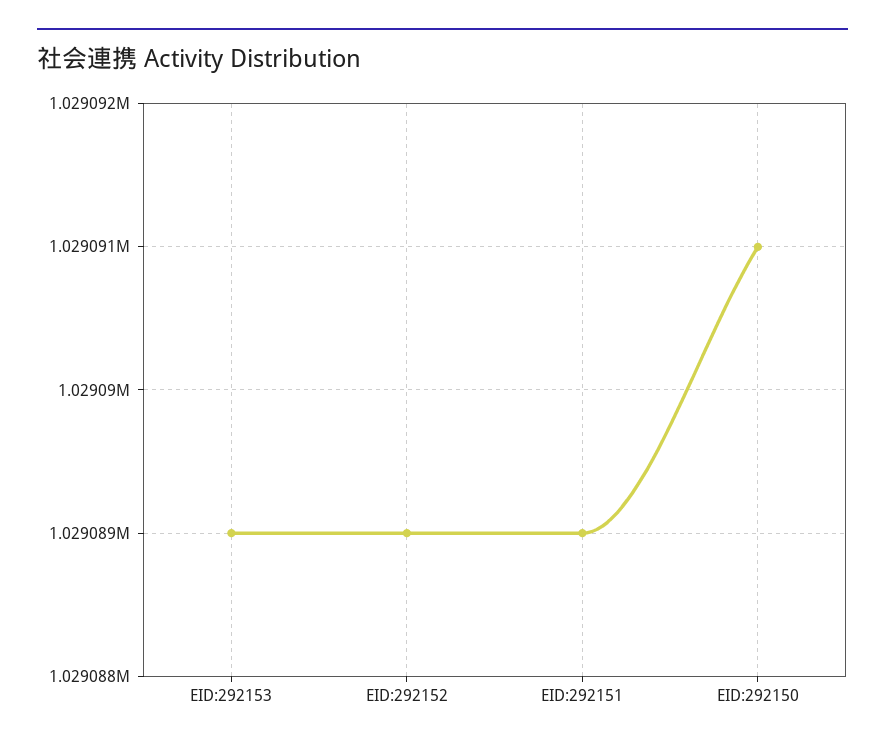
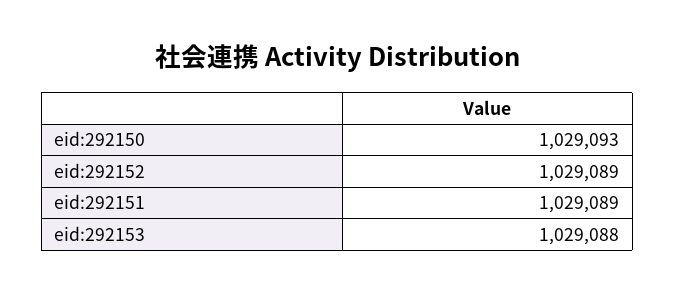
EID:292153: 1029089 -> 1029088
EID:292150: 1029091 -> 1029093

